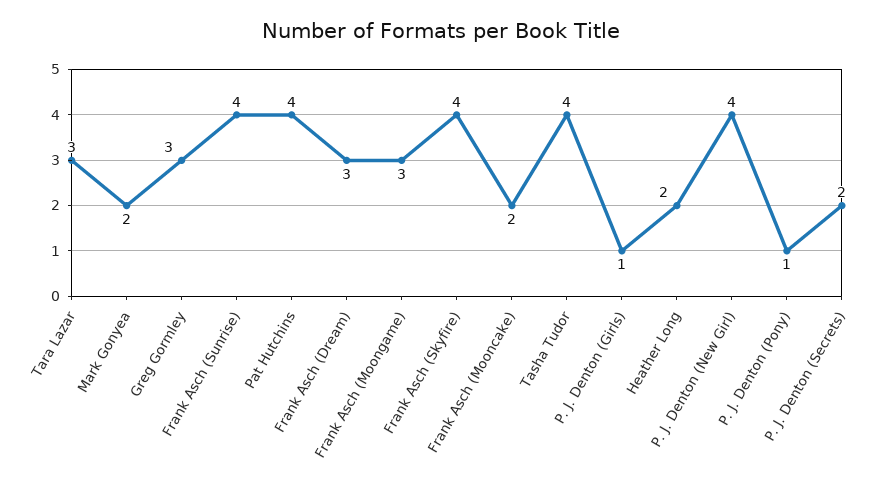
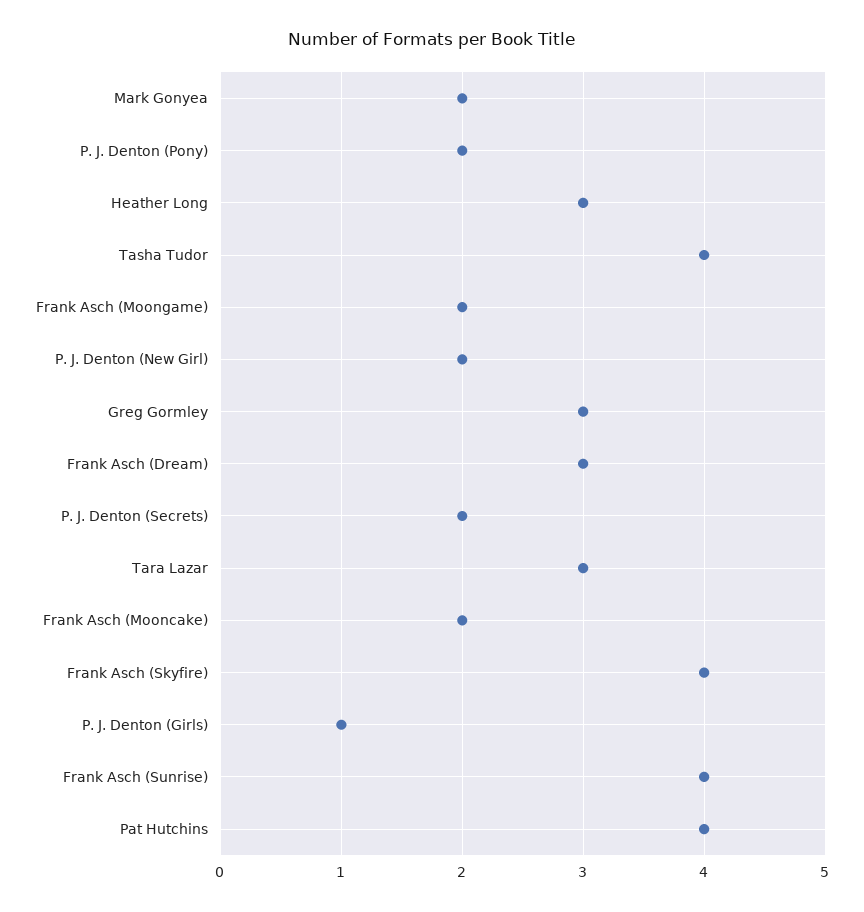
Frank Asch (Moongame): 3 -> 2
Heather Long: 2 -> 3
P. J. Denton (New Girl): 4 -> 2
P. J. Denton (Pony): 1 -> 2

